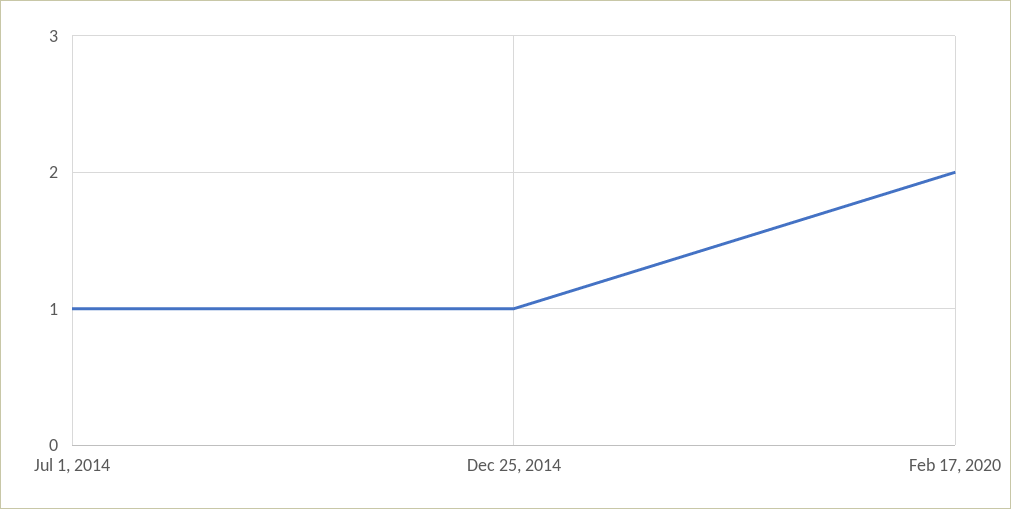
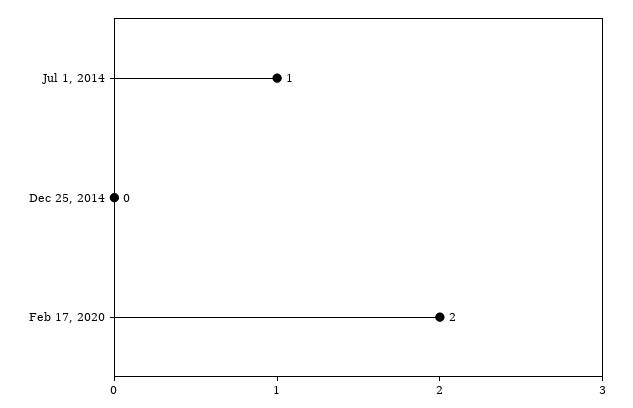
Dec 25, 2014: 1 -> 0

